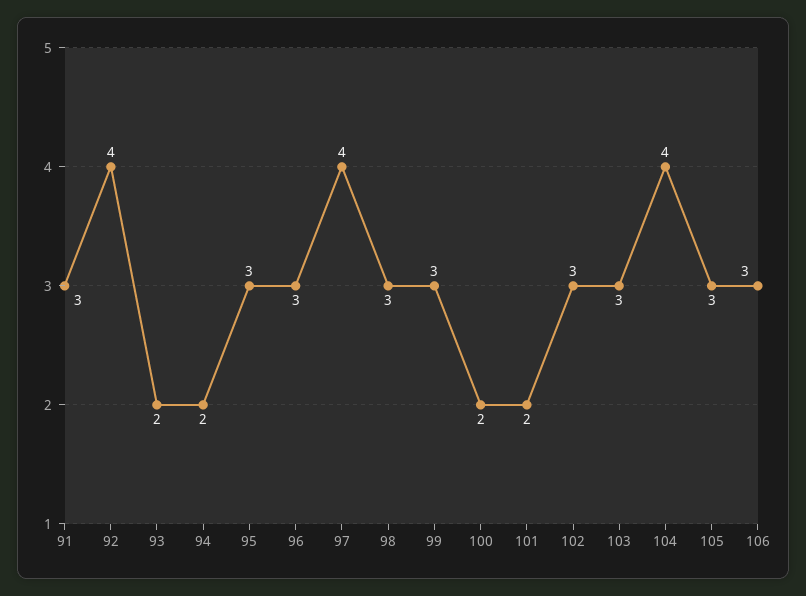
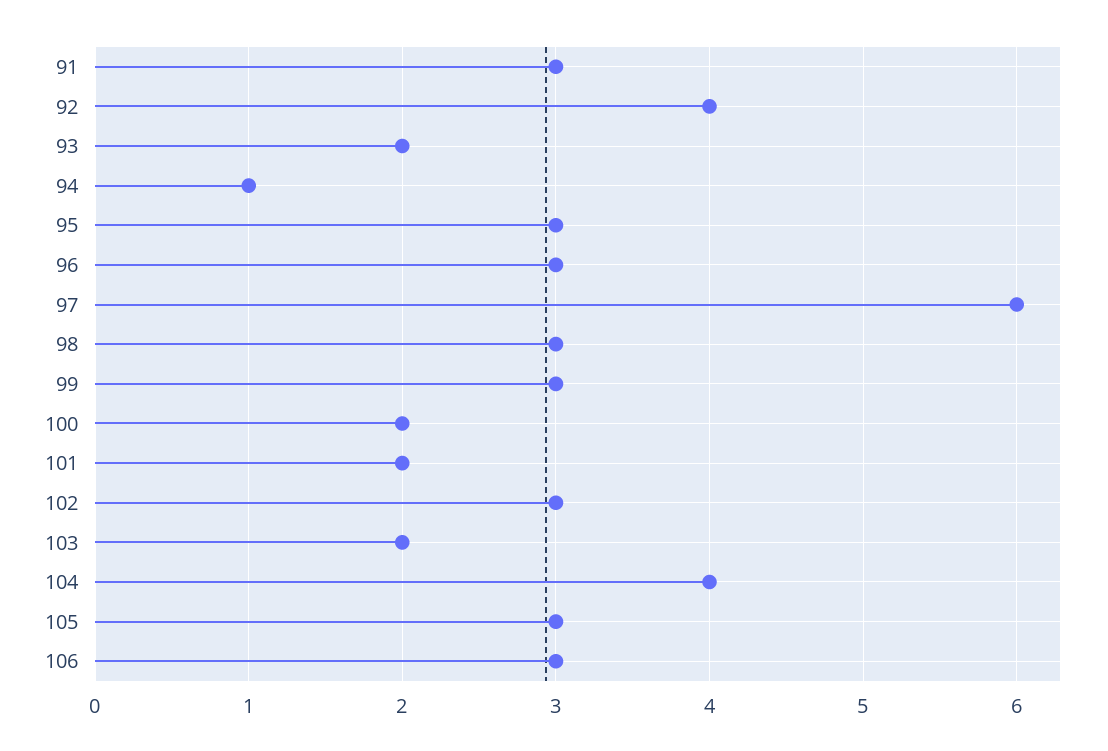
94: 2 -> 1
97: 4 -> 6
103: 3 -> 2

